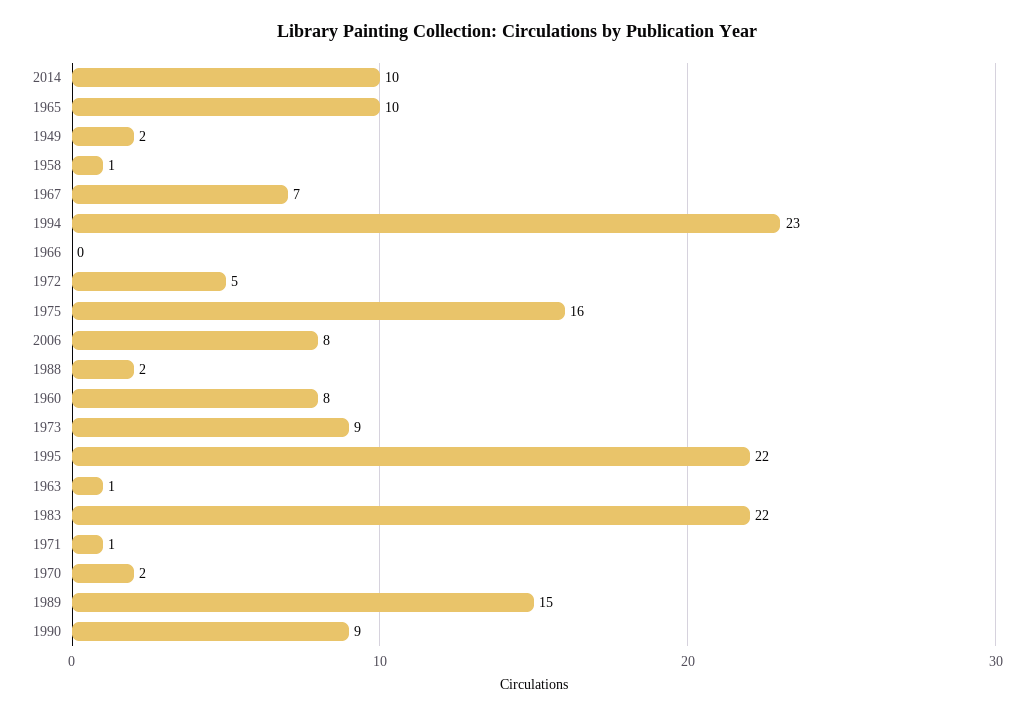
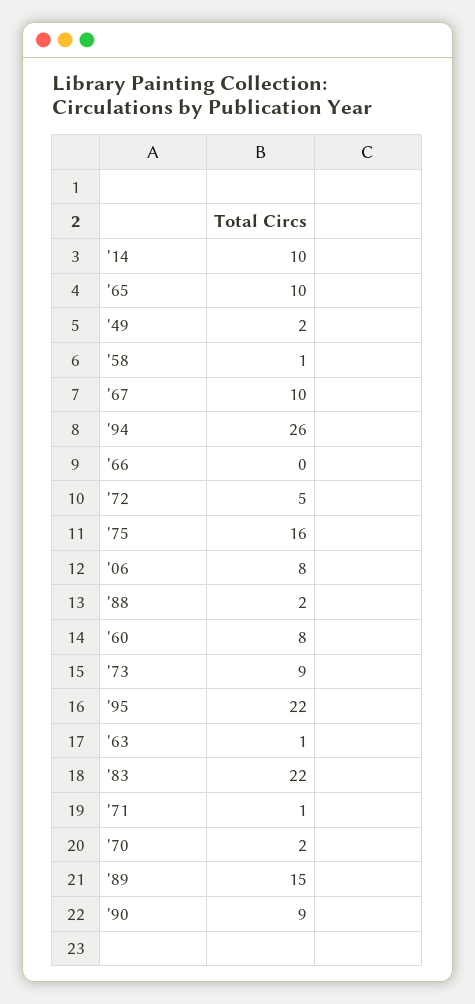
1967: 7 -> 10
1994: 23 -> 26

